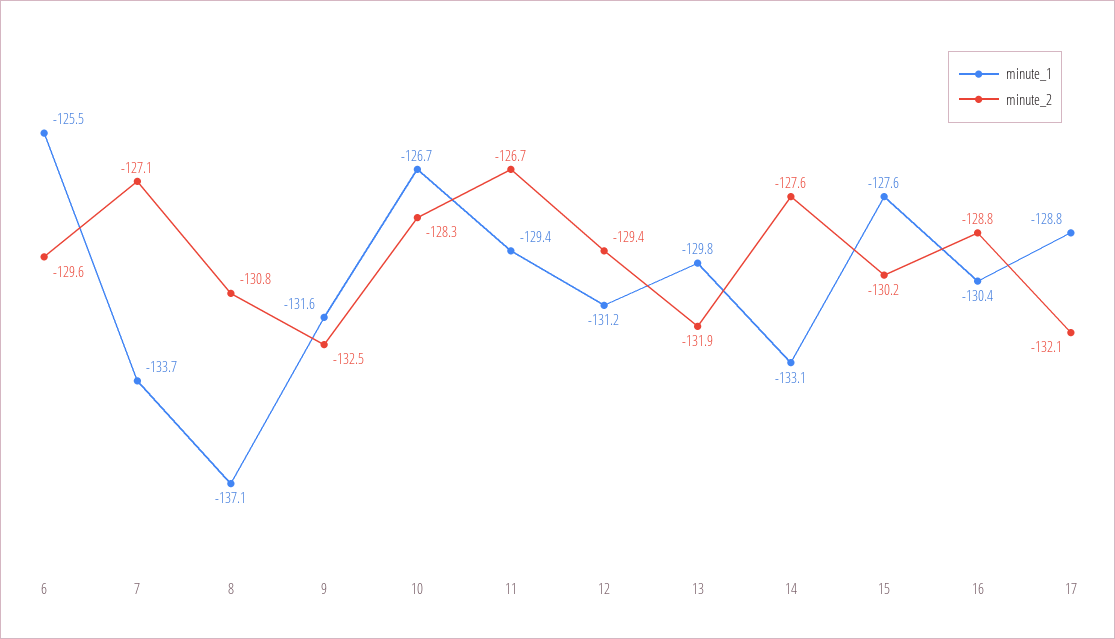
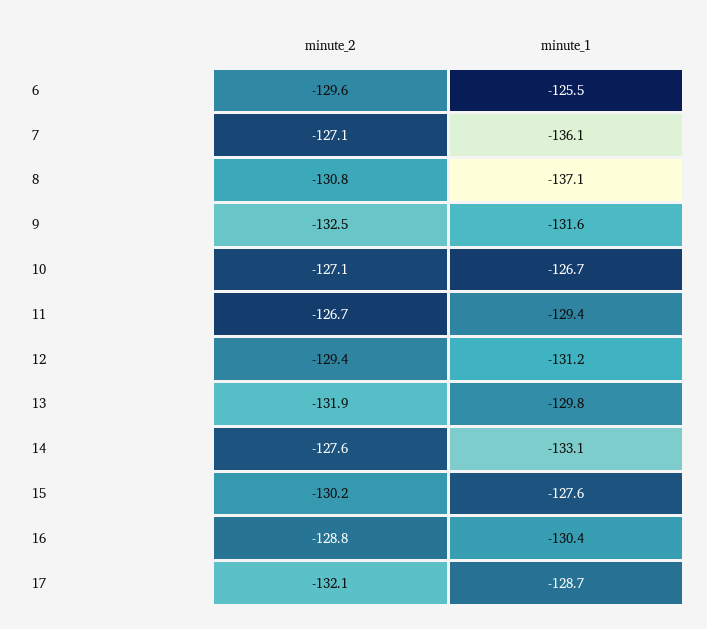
minute_1, 7: -133.7 -> -136.1
minute_2, 10: -128.3 -> -127.1
minute_1, 17: -128.8 -> -128.7

